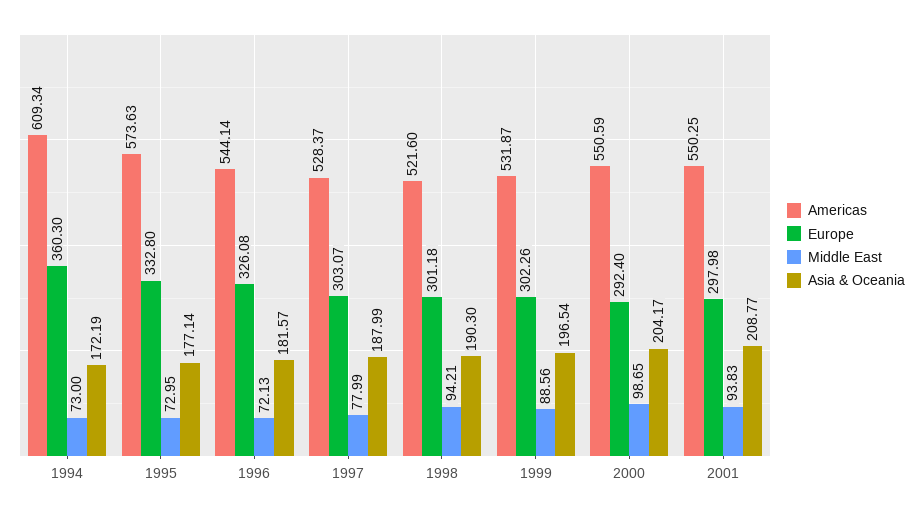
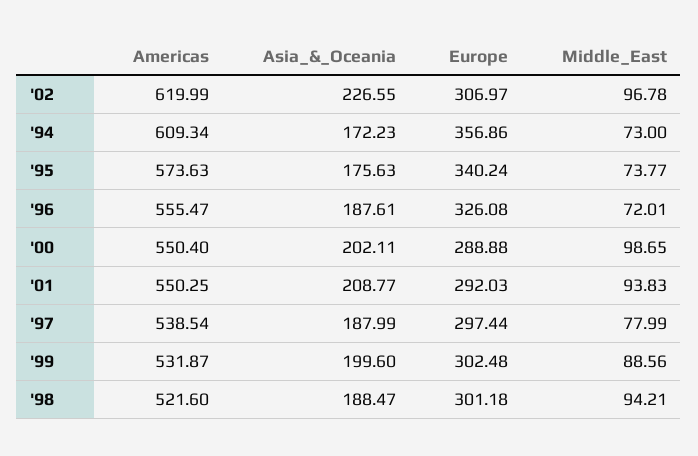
Europe, 1994: 360.3 -> 356.86
Asia & Oceania, 1994: 172.19 -> 172.23
Europe, 1995: 332.8 -> 340.24
Middle East, 1995: 72.95 -> 73.77
Asia & Oceania, 1995: 177.14 -> 175.63
Americas, 1996: 544.14 -> 555.47
Middle East, 1996: 72.13 -> 72.01
Asia & Oceania, 1996: 181.57 -> 187.61
Americas, 1997: 528.37 -> 538.54
Europe, 1997: 303.07 -> 297.44
Asia & Oceania, 1998: 190.3 -> 188.47
Europe, 1999: 302.26 -> 302.48
Asia & Oceania, 1999: 196.54 -> 199.6
Americas, 2000: 550.59 -> 550.4
Europe, 2000: 292.4 -> 288.88
Asia & Oceania, 2000: 204.17 -> 202.11
Europe, 2001: 297.98 -> 292.03
Americas, '02: none -> 619.99
Asia & Oceania, '02: none -> 226.55
Europe, '02: none -> 306.97
Middle East, '02: none -> 96.78

